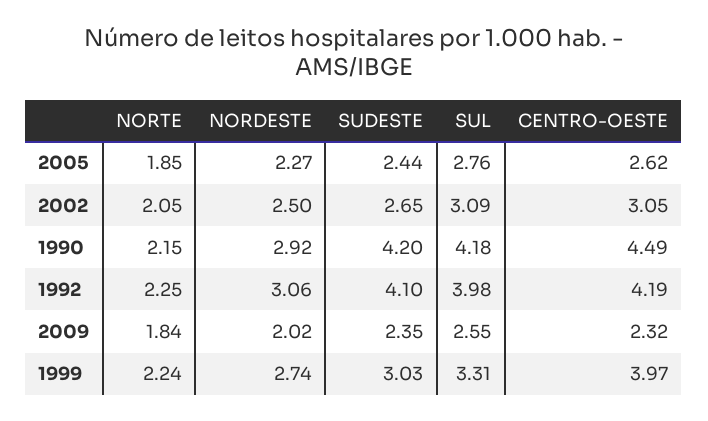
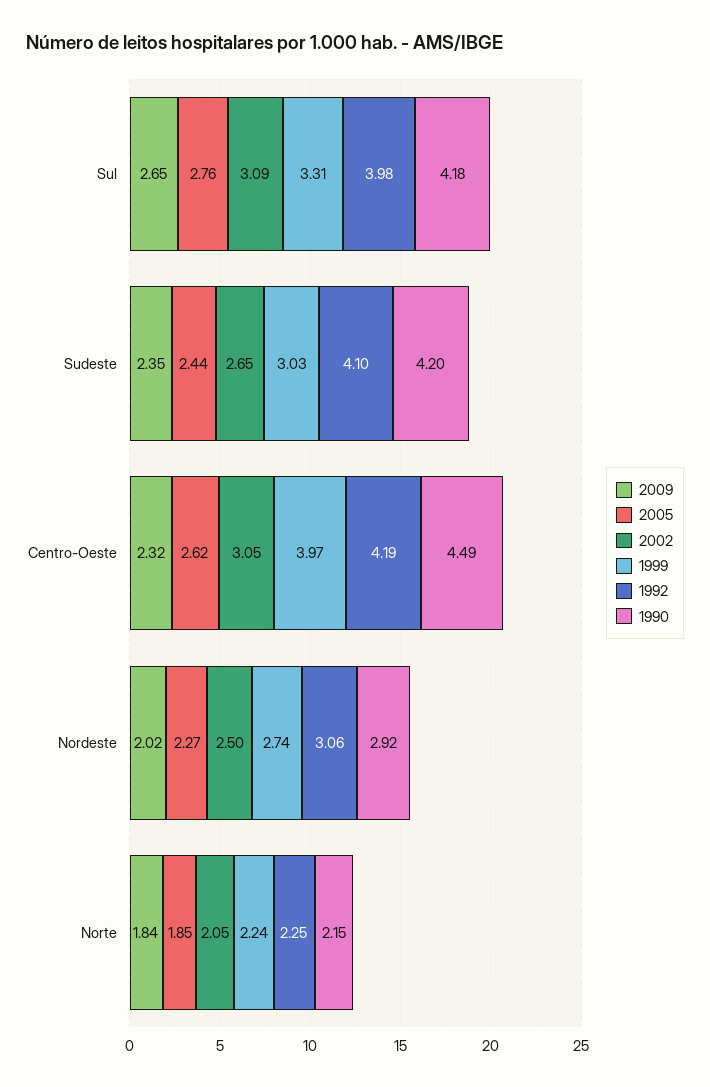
2009, SUL: 2.55 -> 2.65

